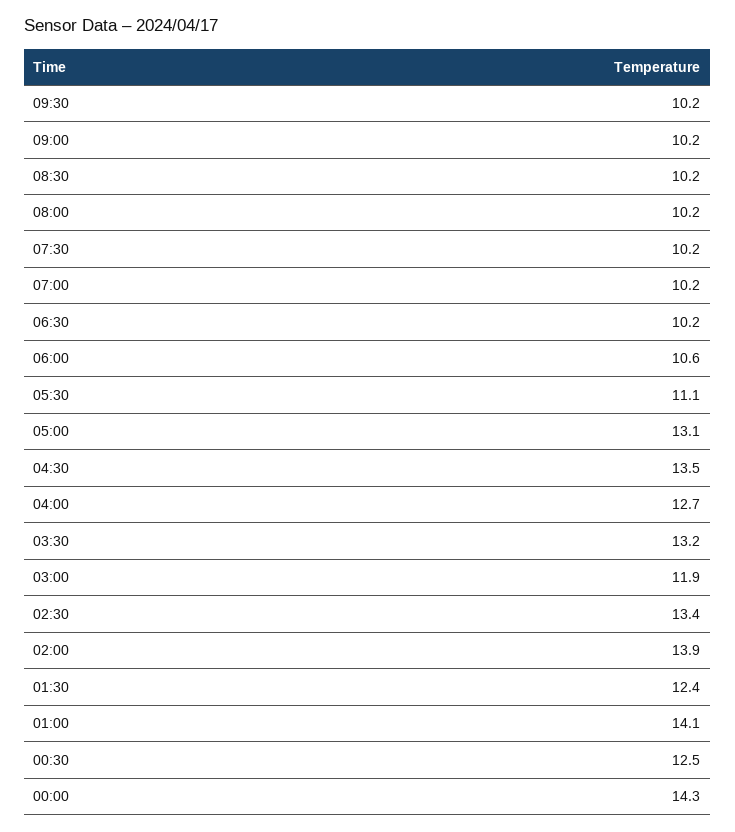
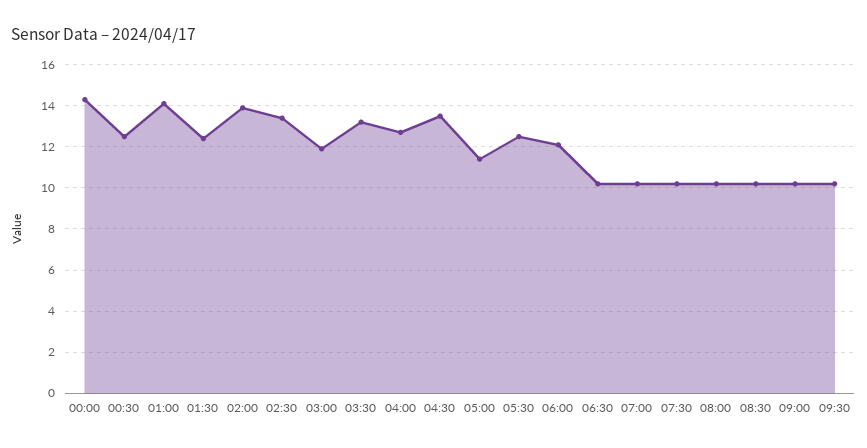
06:00: 10.6 -> 12
05:30: 11.1 -> 12.5
05:00: 13.1 -> 11.5

